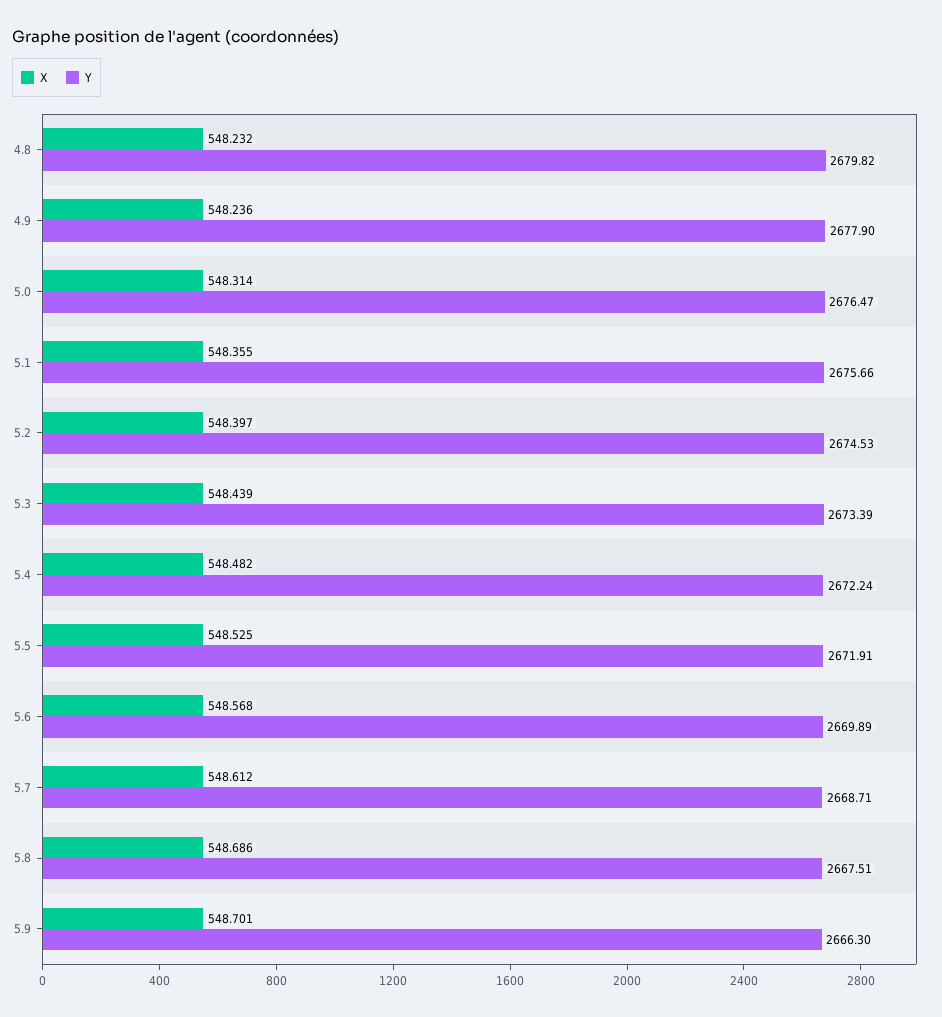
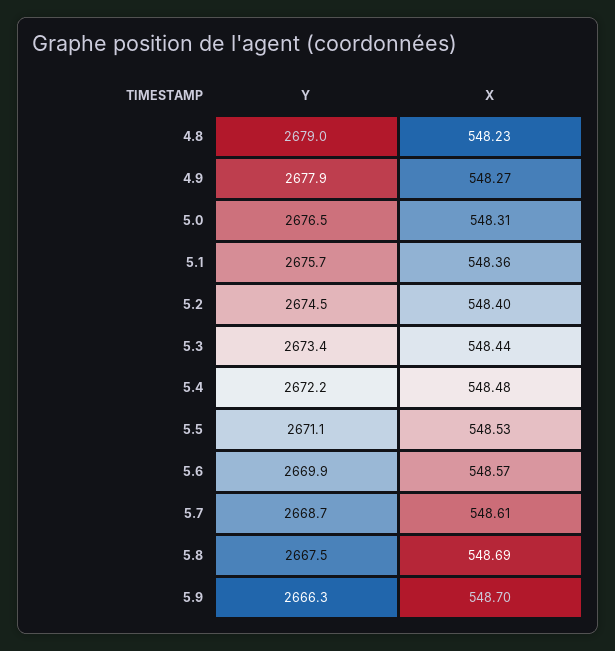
Y, 4.8: 2679.82 -> 2679
X, 4.9: 548.236 -> 548.27
Y, 5.5: 2671.91 -> 2671.1

